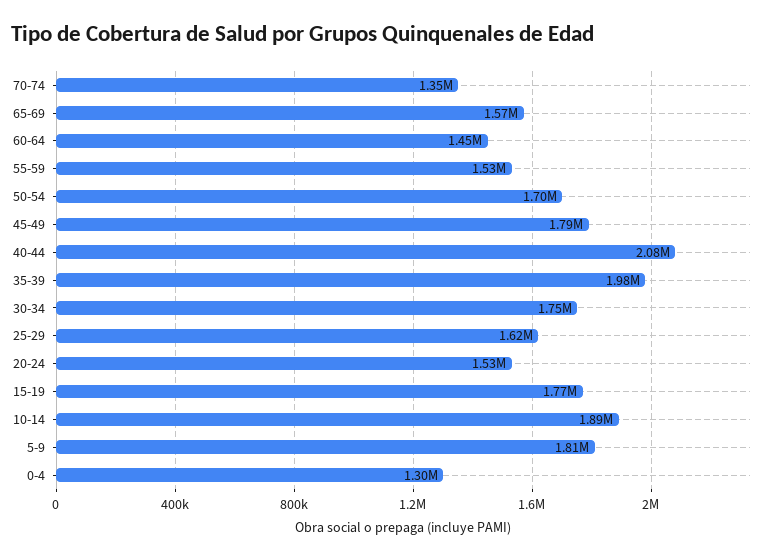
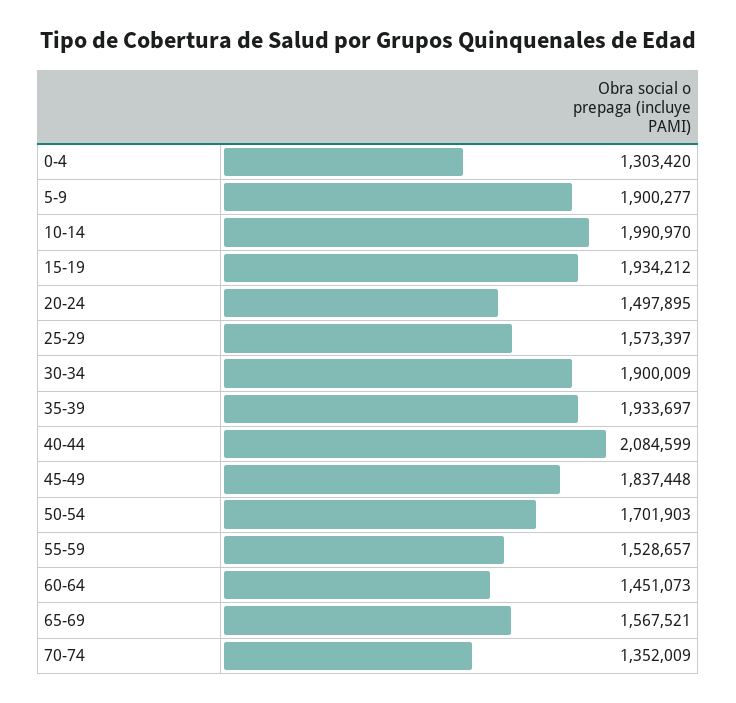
45-49: 1790000 -> 1837448
35-39: 1980000 -> 1933697
30-34: 1750000 -> 1900009
25-29: 1620000 -> 1573397
20-24: 1530000 -> 1497895
15-19: 1770000 -> 1934212
10-14: 1890000 -> 1990970
5-9: 1810000 -> 1900277

